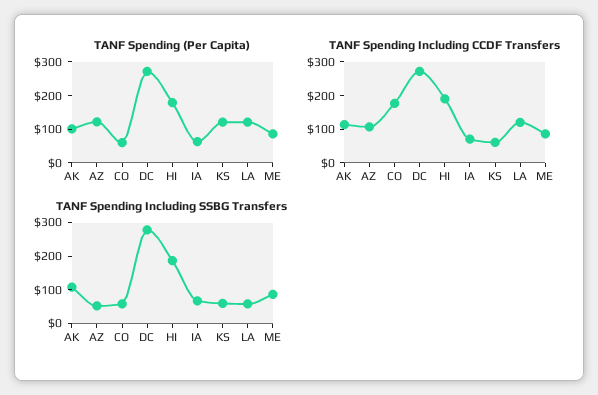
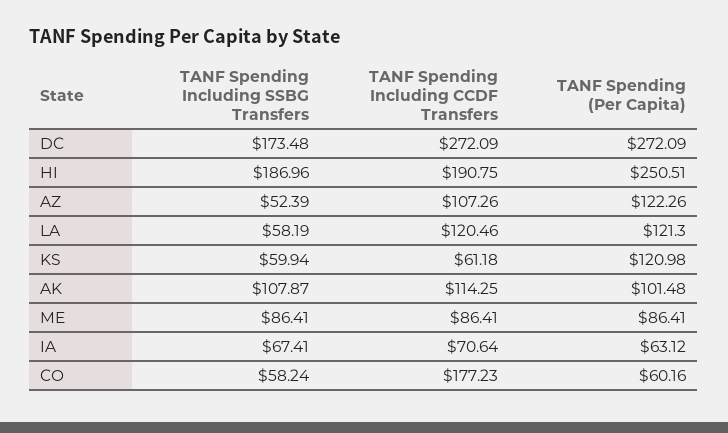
TANF Spending (Per Capita), HI: 175 -> 250.51
TANF Spending Including SSBG Transfers, DC: 275 -> 173.48

